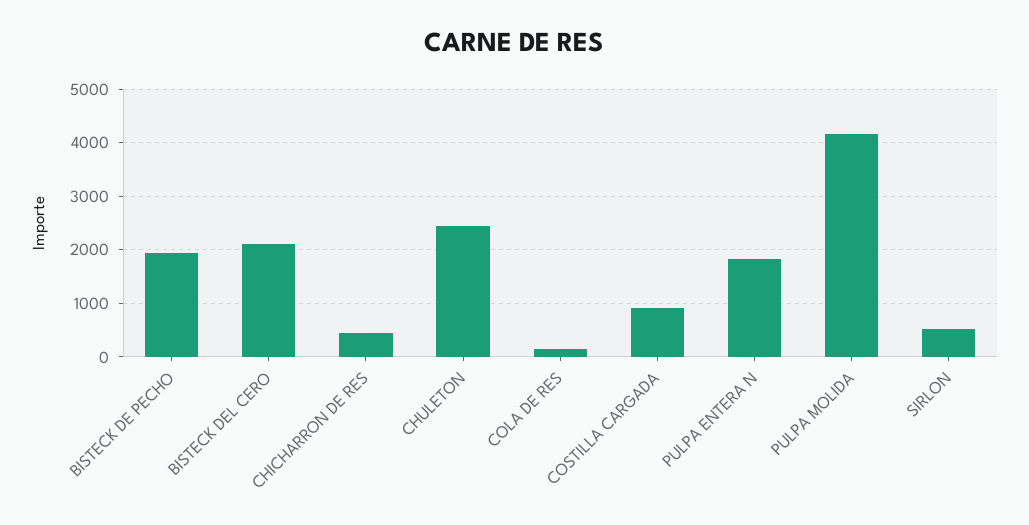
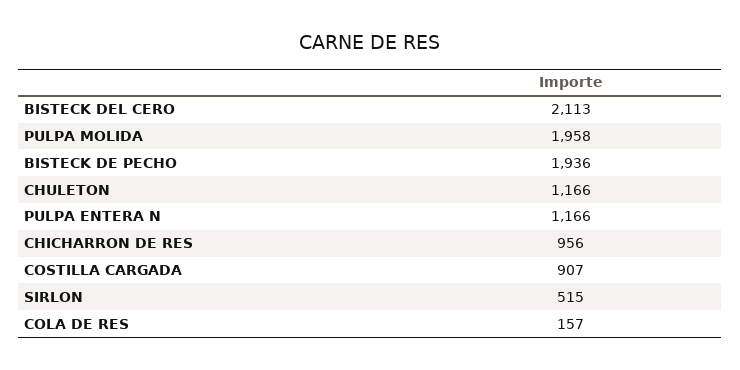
CHICHARRON DE RES: 400 -> 956
CHULETON: 2400 -> 1166
PULPA ENTERA N: 1800 -> 1166
PULPA MOLIDA: 4200 -> 1958

